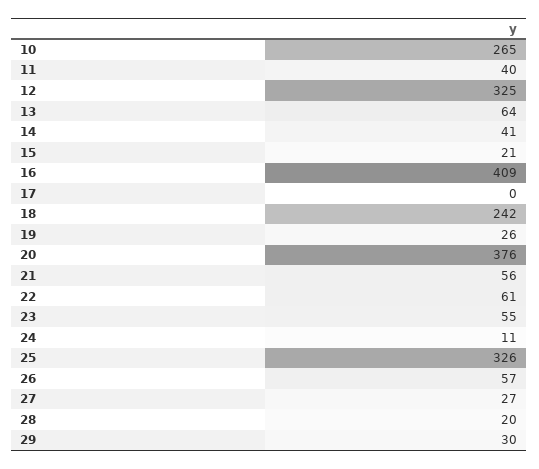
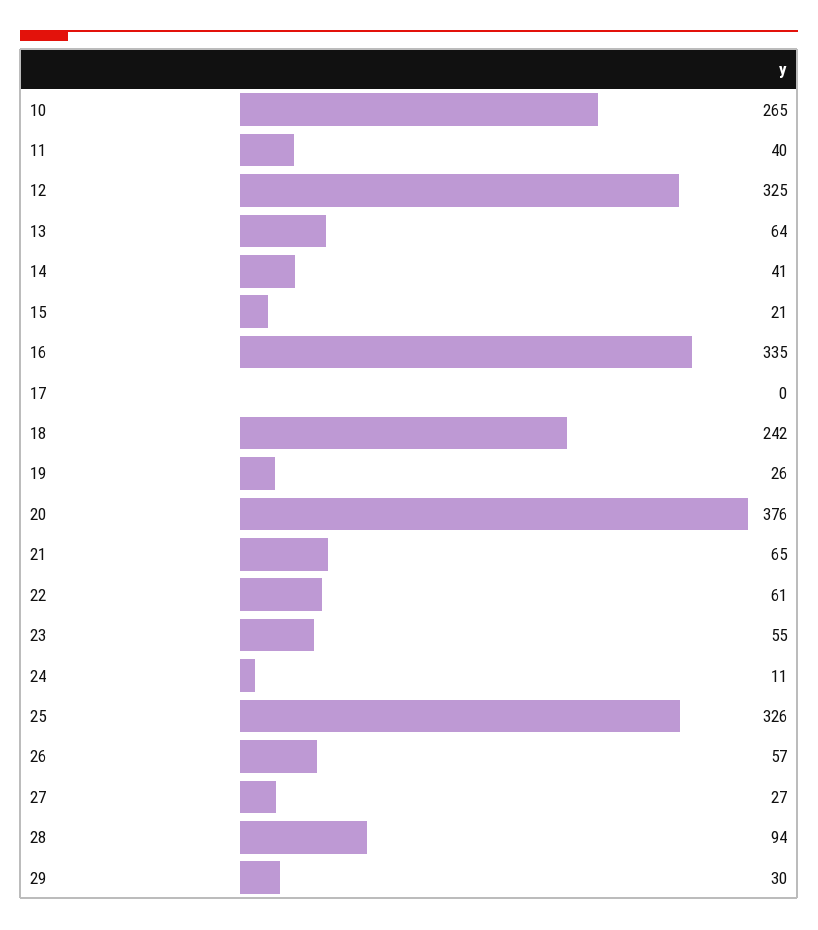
16: 409 -> 335
21: 56 -> 65
28: 20 -> 94

